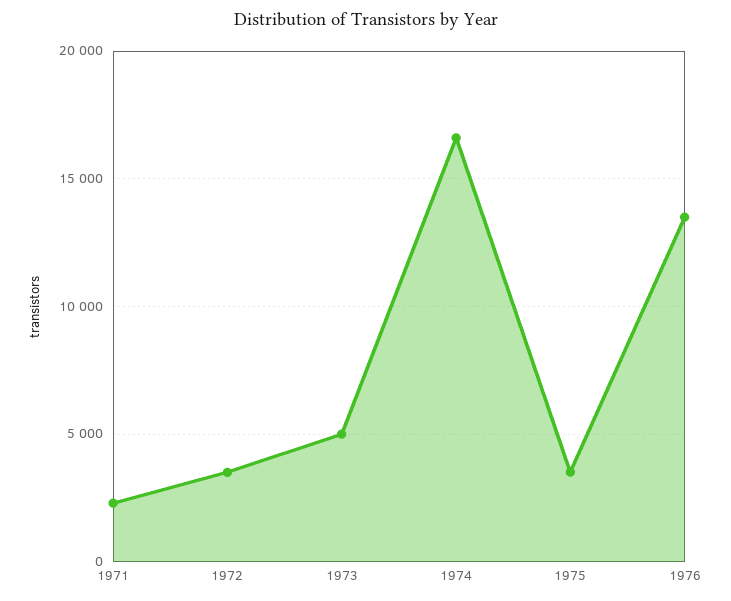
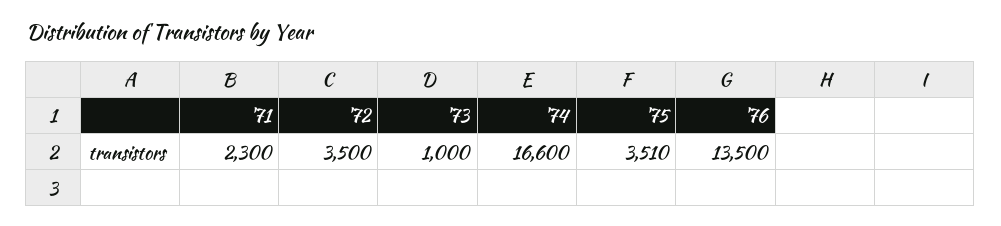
1973: 5000 -> 1000

